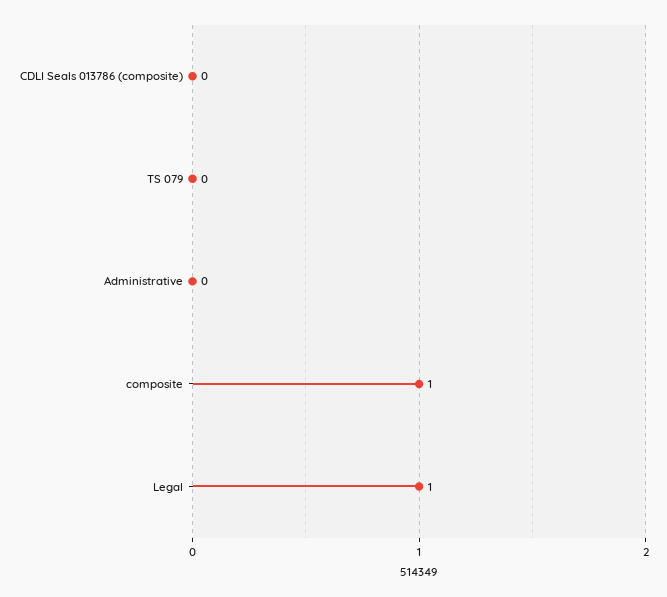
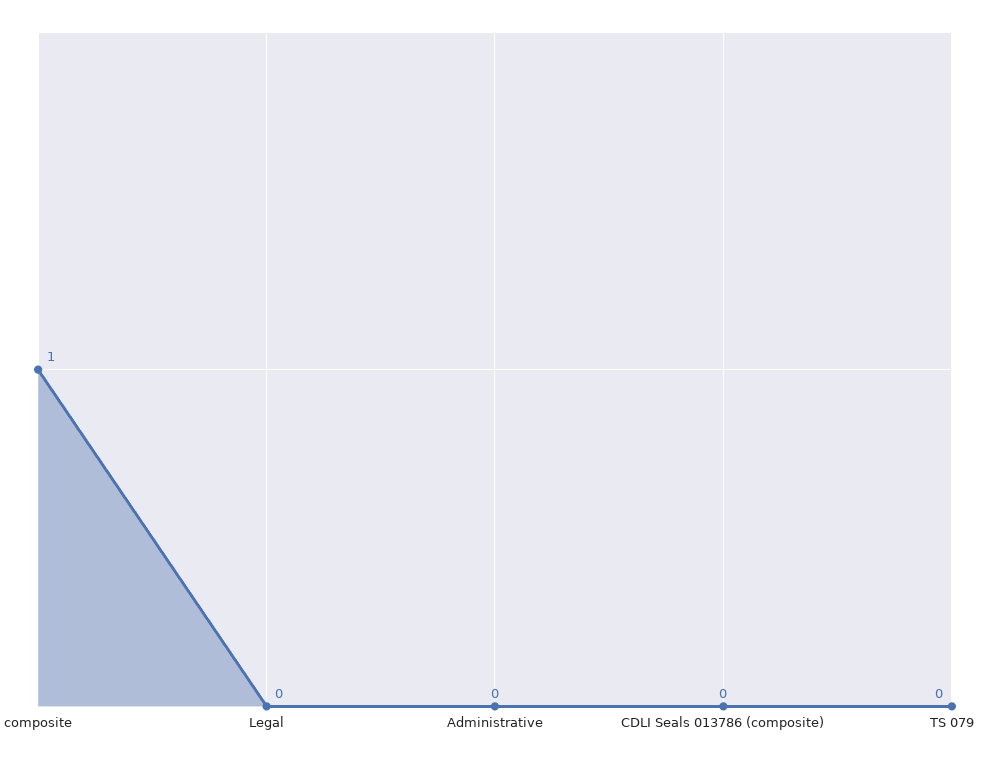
Legal: 1 -> 0

